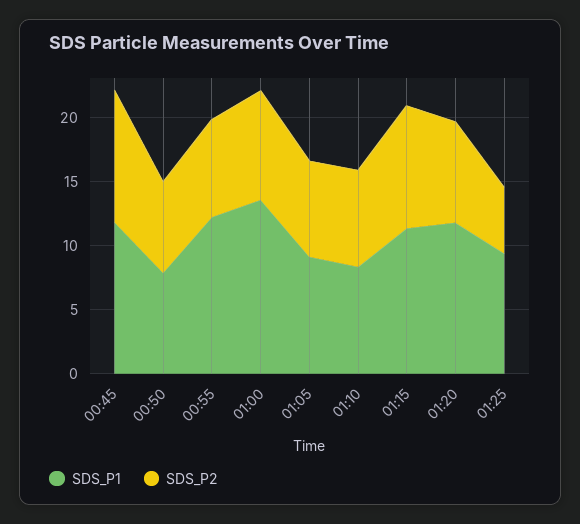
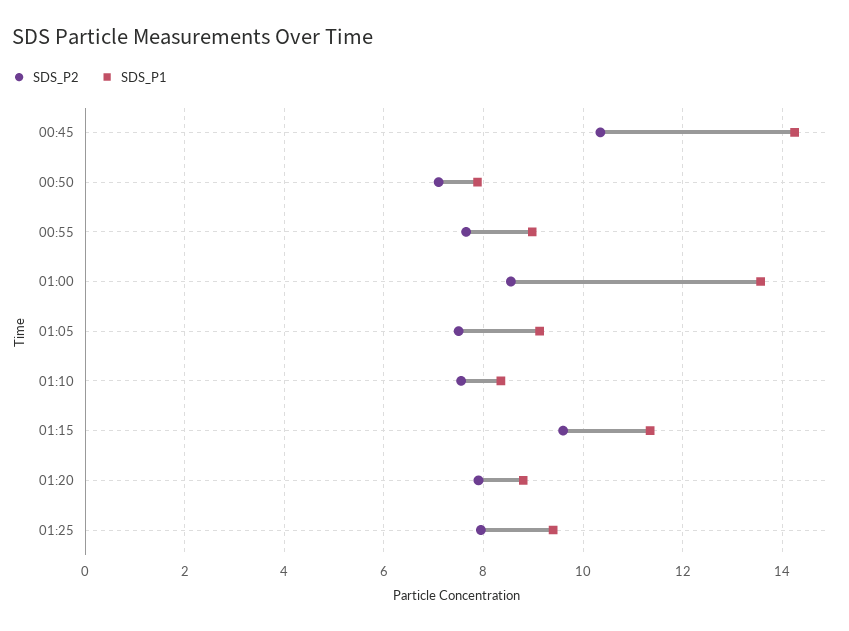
SDS_P1, 00:45: 12 -> 14.2
SDS_P1, 00:55: 12 -> 9
SDS_P1, 01:20: 12 -> 8.8
SDS_P2, 01:25: 5 -> 8

